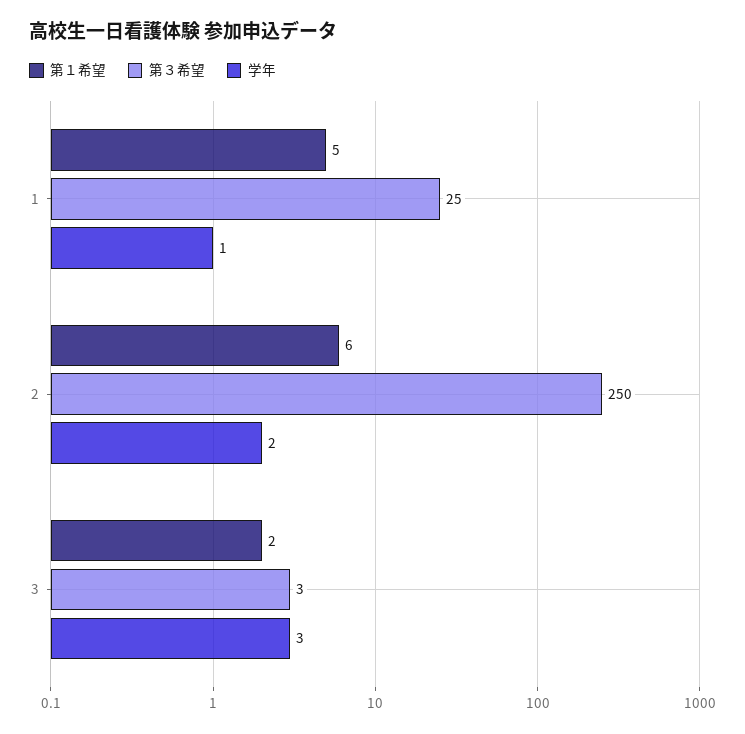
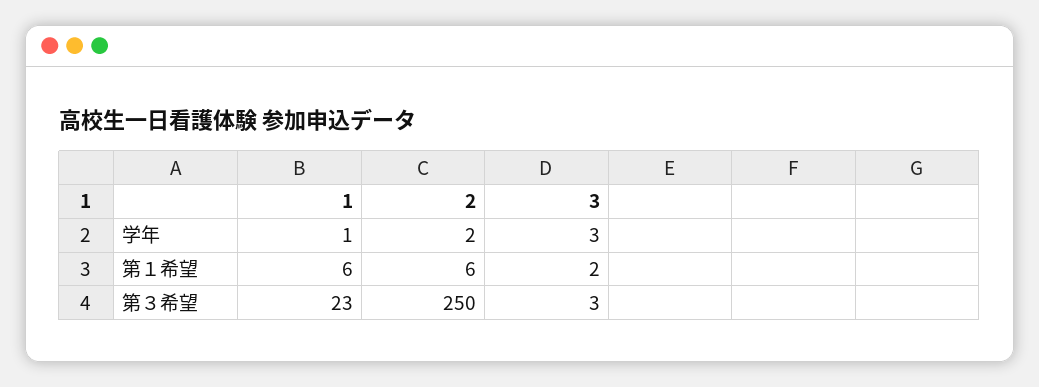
第１希望, 1: 5 -> 6
第３希望, 1: 25 -> 23

